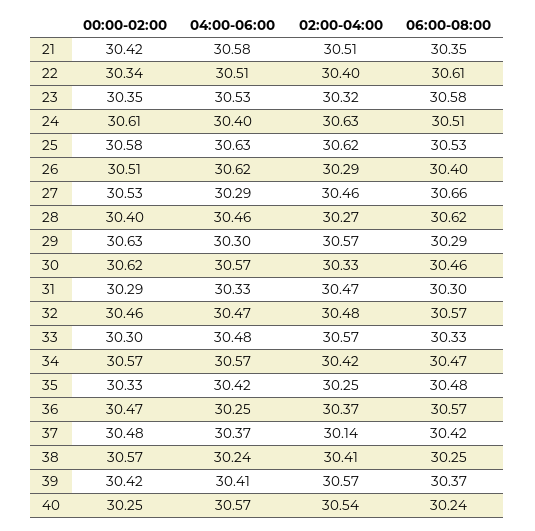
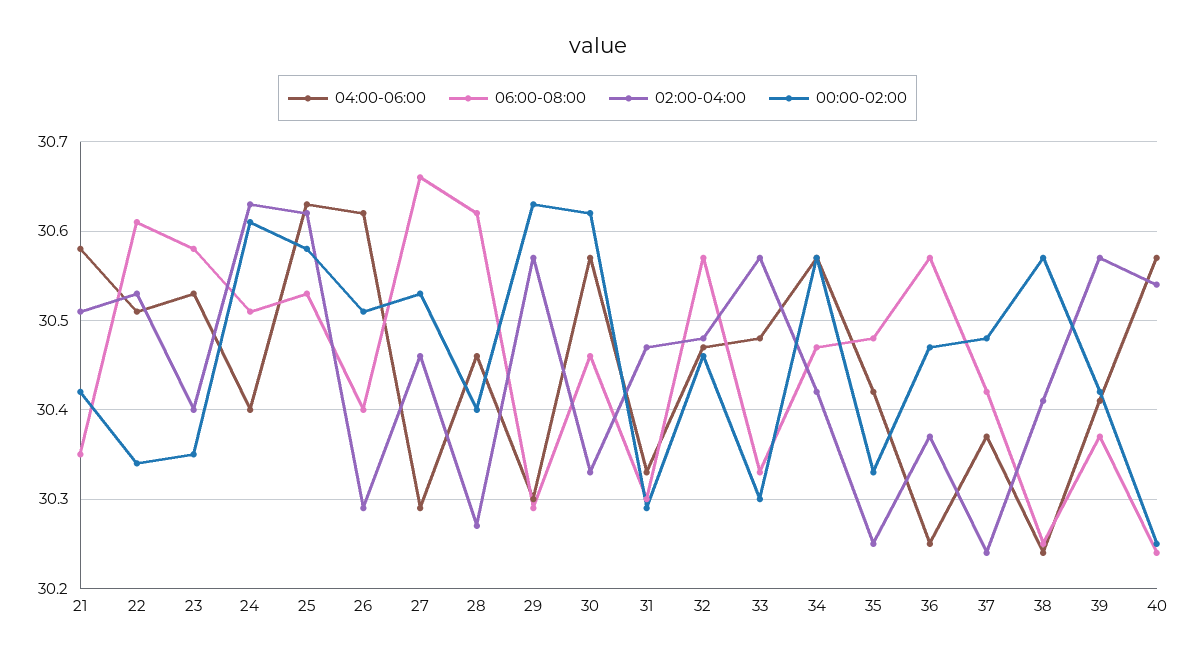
02:00-04:00, 22: 30.4 -> 30.53
02:00-04:00, 23: 30.32 -> 30.4
02:00-04:00, 37: 30.14 -> 30.24

